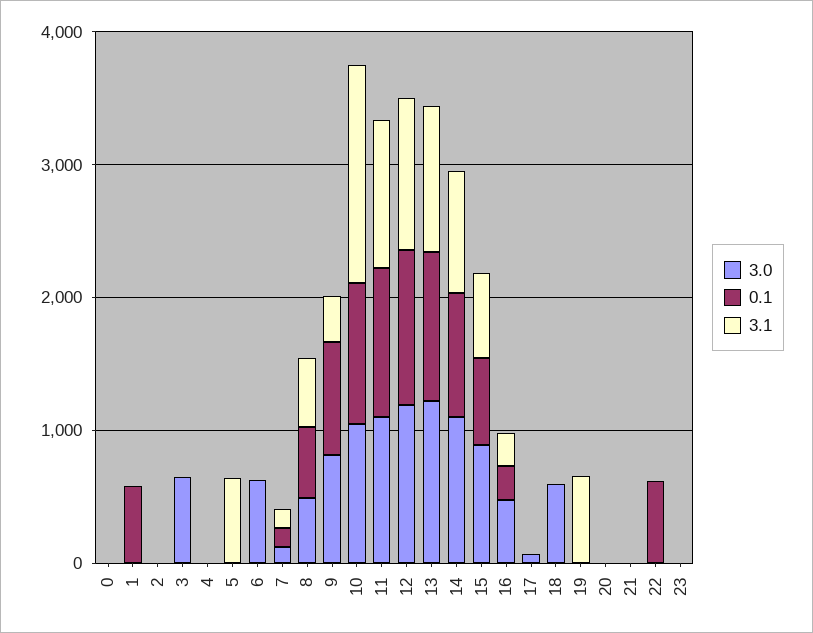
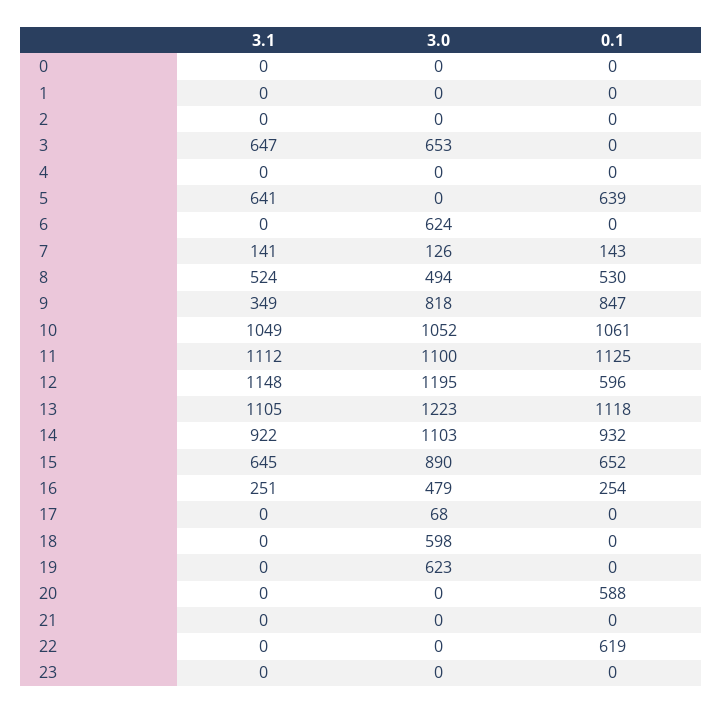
0.1, 1: 600 -> 0
3.1, 3: 0 -> 647
0.1, 5: 0 -> 639
3.1, 10: 1600 -> 1049
0.1, 12: 1200 -> 596
3.0, 19: 0 -> 623
3.1, 19: 600 -> 0
0.1, 20: 0 -> 588

